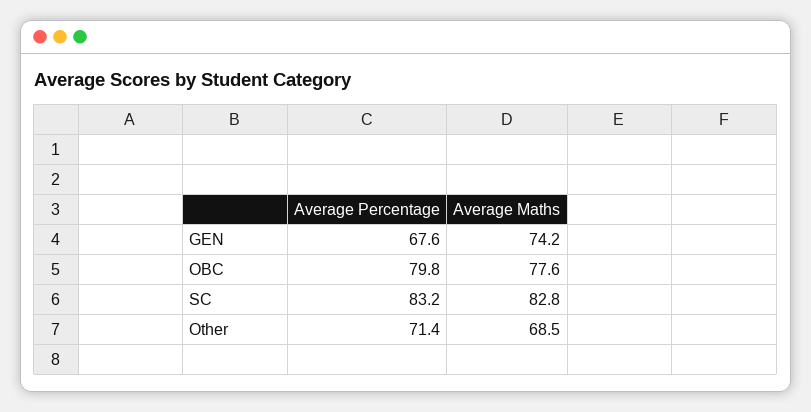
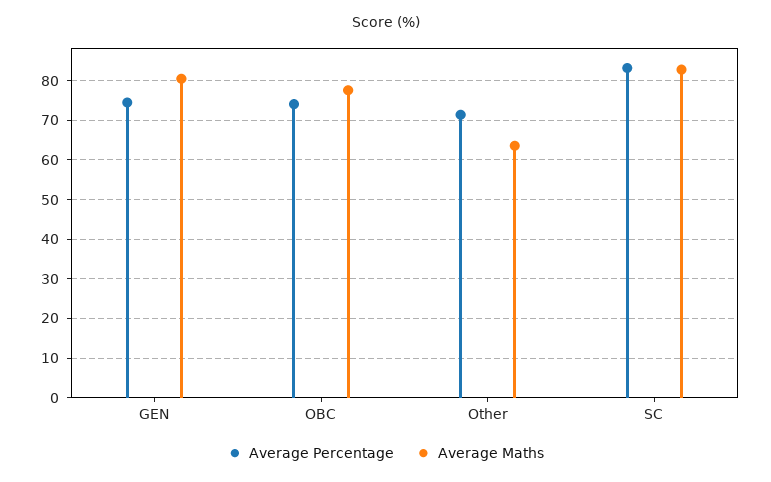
Average Percentage, GEN: 67.6 -> 74
Average Maths, GEN: 74.2 -> 80
Average Percentage, OBC: 79.8 -> 74
Average Maths, Other: 68.5 -> 64

